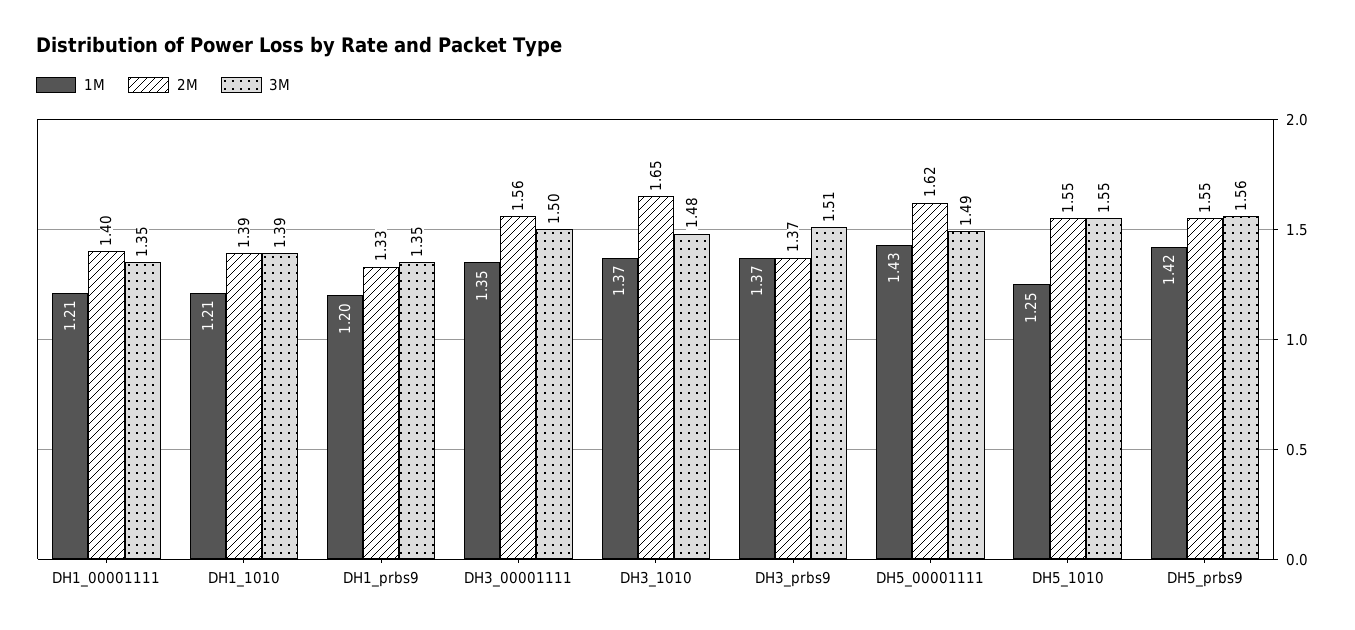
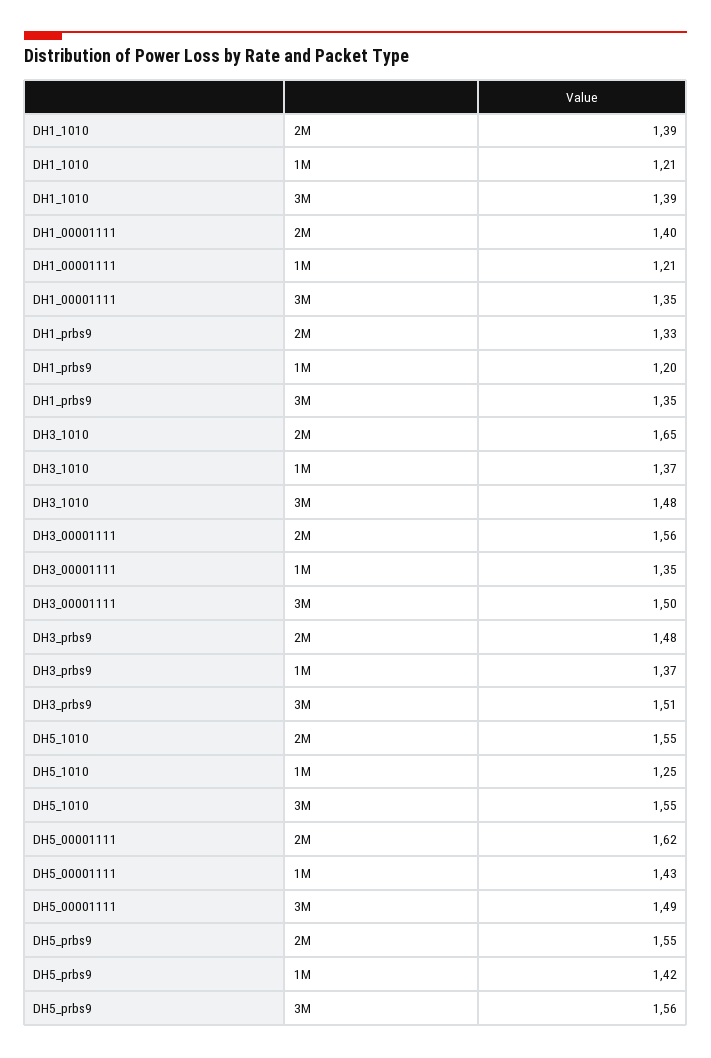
2M, DH3_prbs9: 1.37 -> 1.48

